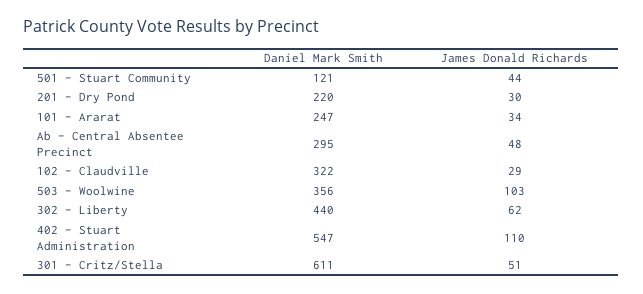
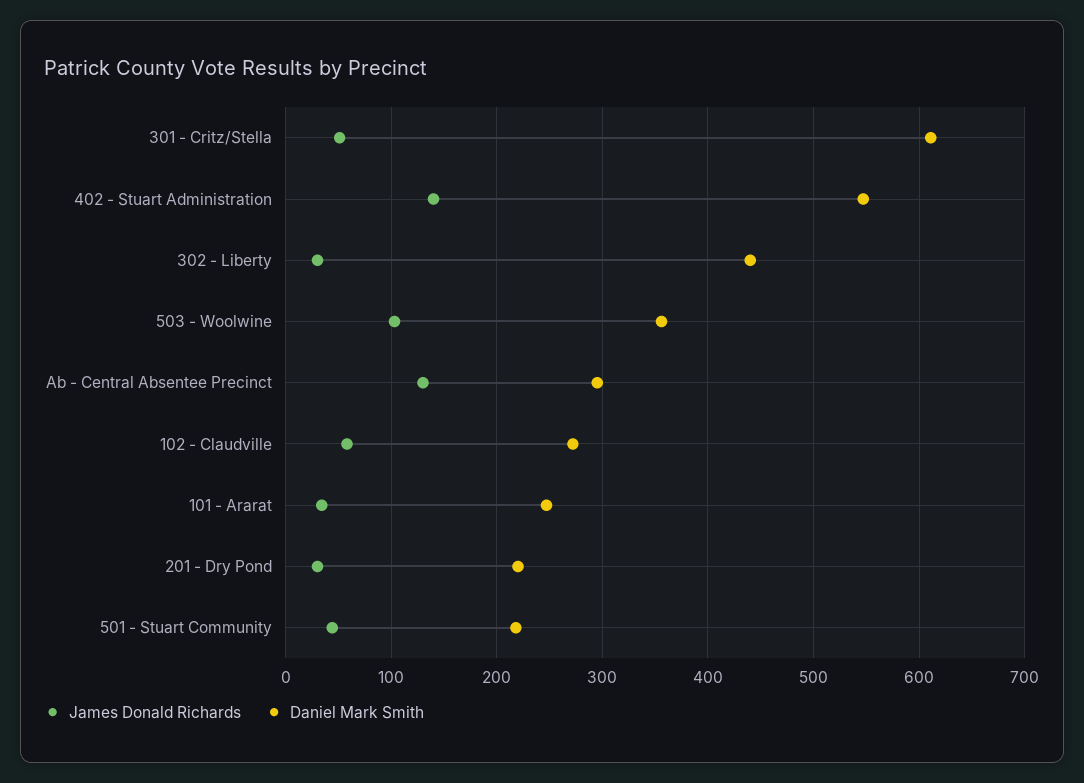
Daniel Mark Smith, 501 - Stuart Community: 121 -> 220
James Donald Richards, Ab - Central Absentee Precinct: 48 -> 130
Daniel Mark Smith, 102 - Claudville: 322 -> 270
James Donald Richards, 102 - Claudville: 29 -> 60
James Donald Richards, 302 - Liberty: 62 -> 30
James Donald Richards, 402 - Stuart Administration: 110 -> 140

